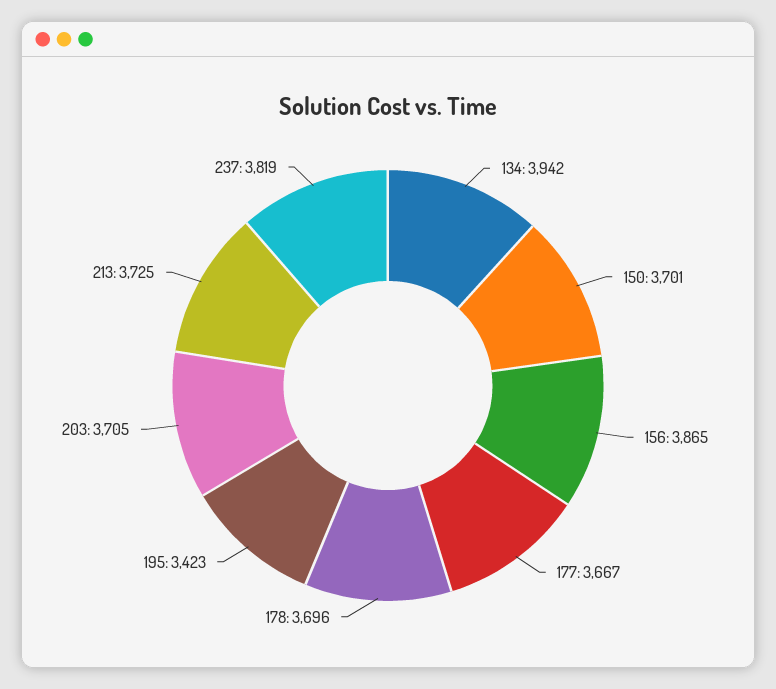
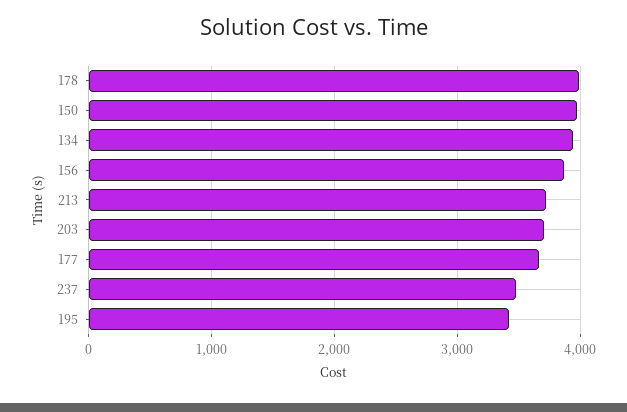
150: 3701 -> 4000
178: 3696 -> 4000
237: 3819 -> 3500

